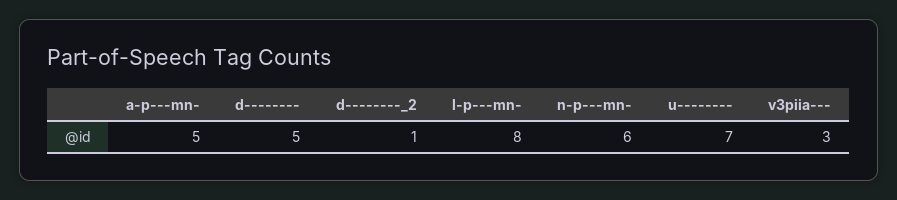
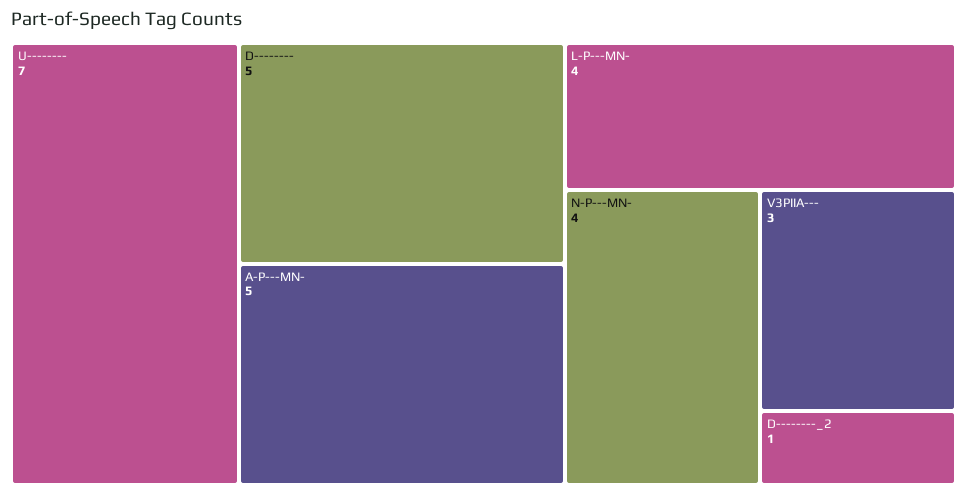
l-p---mn-: 8 -> 4
n-p---mn-: 6 -> 4

